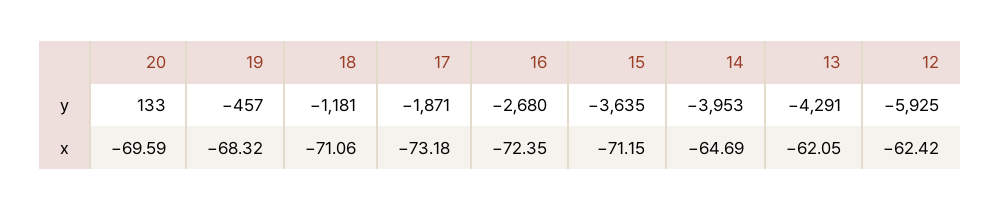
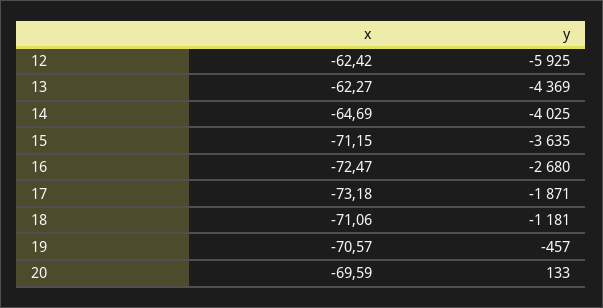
14, y: -3953 -> -4025
13, y: -4291 -> -4369
19, x: -68.32 -> -70.57
16, x: -72.35 -> -72.47
13, x: -62.05 -> -62.27

